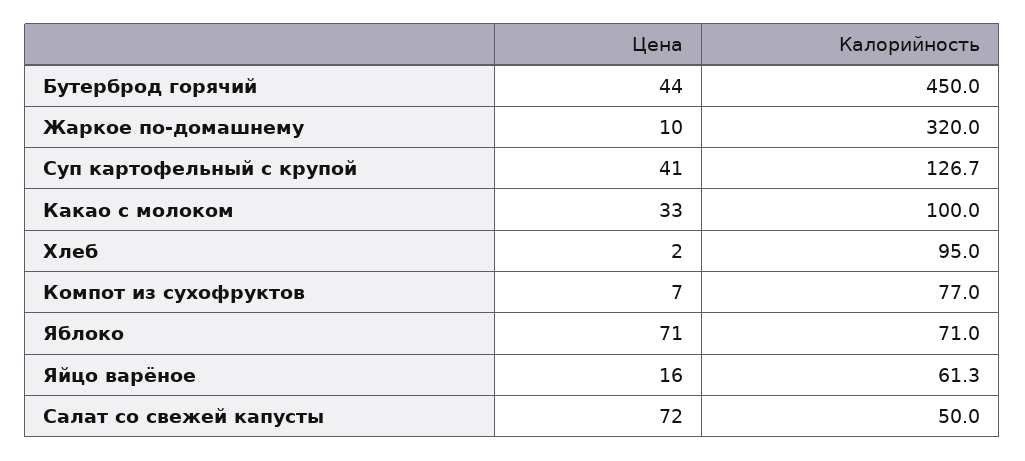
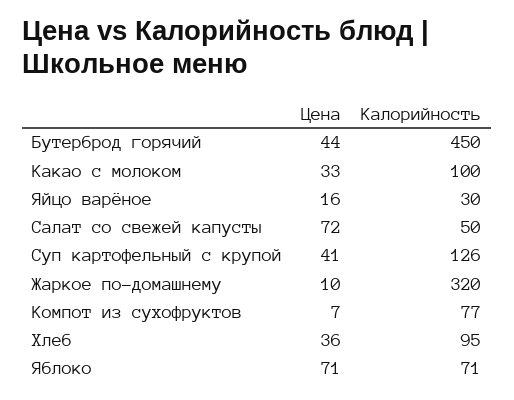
Калорийность, Суп картофельный с крупой: 126.7 -> 126
Цена, Хлеб: 2 -> 36
Калорийность, Яйцо варёное: 61.3 -> 30

